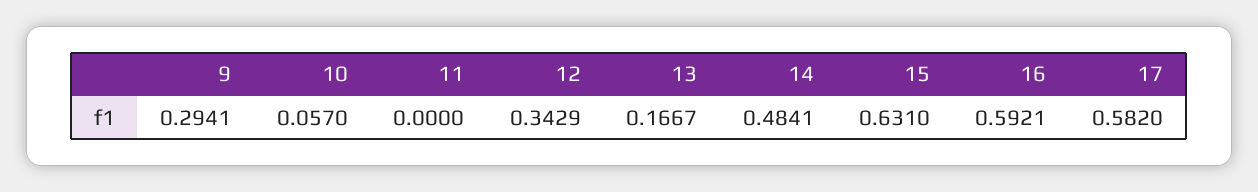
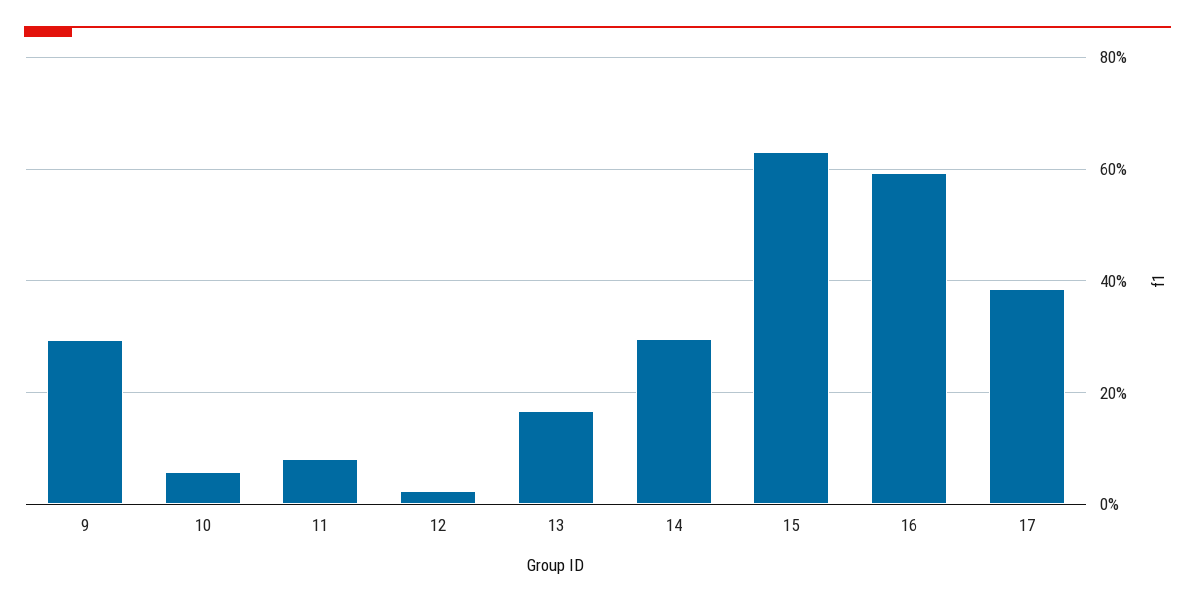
11: 0 -> 0.08
12: 0.3429 -> 0.02
14: 0.4841 -> 0.3
17: 0.582 -> 0.38

